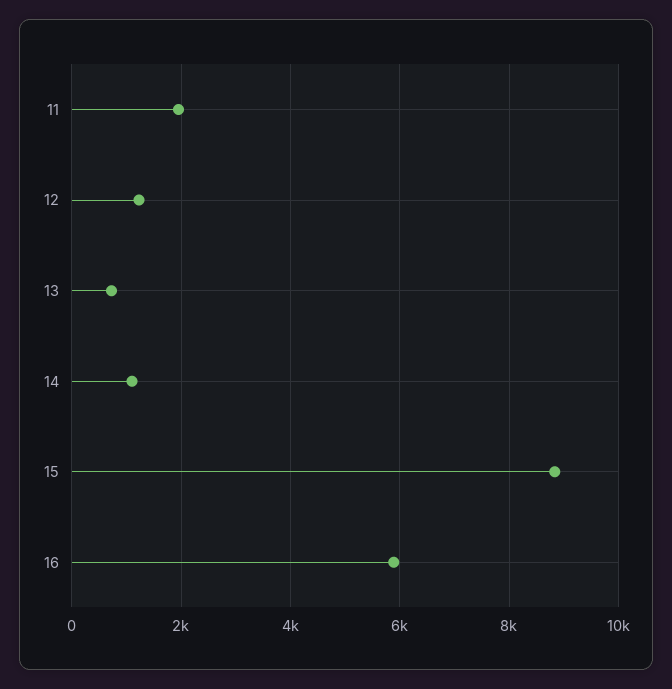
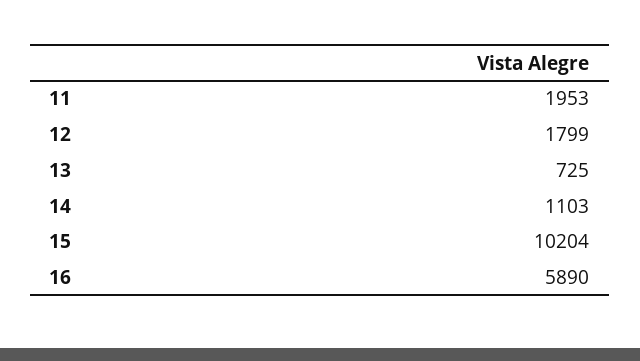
12: 1200 -> 1799
15: 8800 -> 10204

